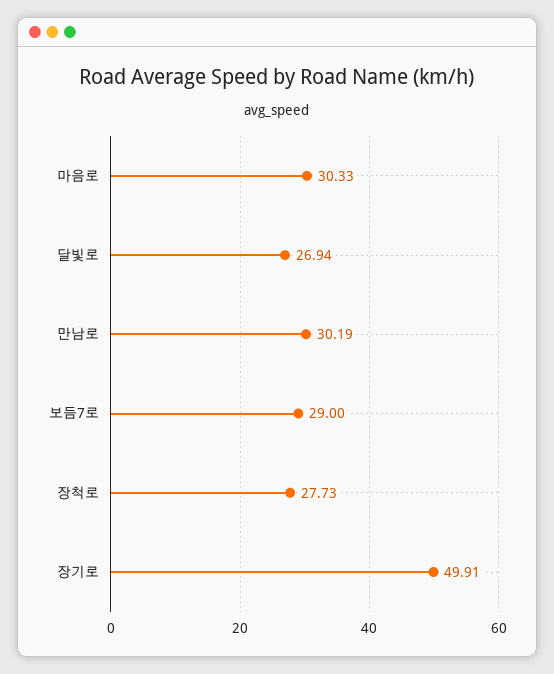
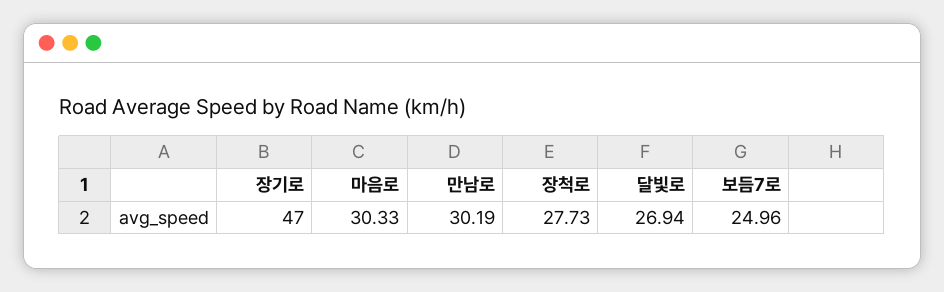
보듬7로: 29 -> 24.96
장기로: 49.91 -> 47

